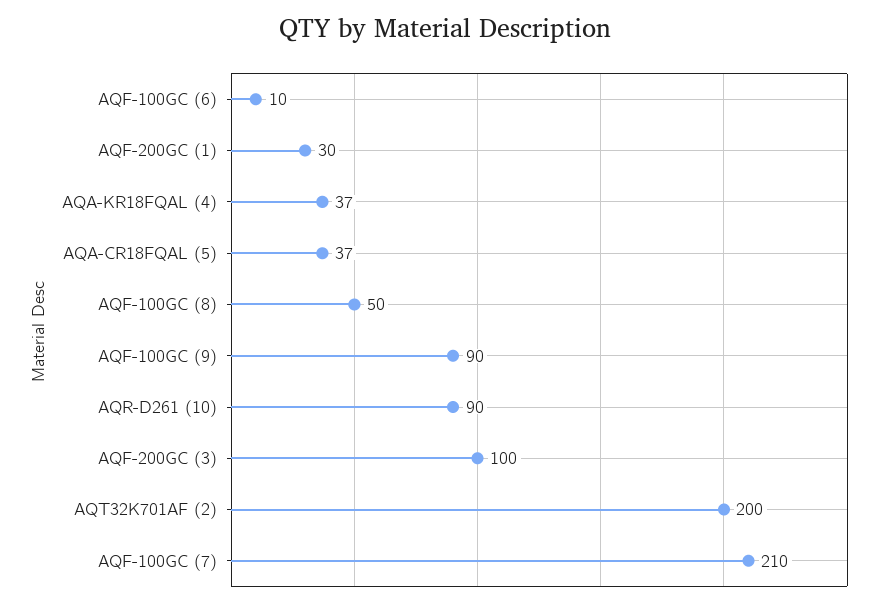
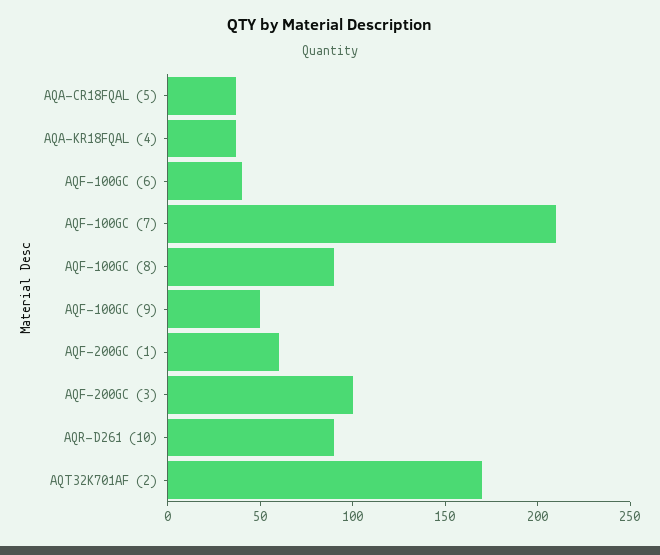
AQF-100GC (6): 10 -> 40
AQF-200GC (1): 30 -> 60
AQF-100GC (8): 50 -> 90
AQF-100GC (9): 90 -> 50
AQT32K701AF (2): 200 -> 170

